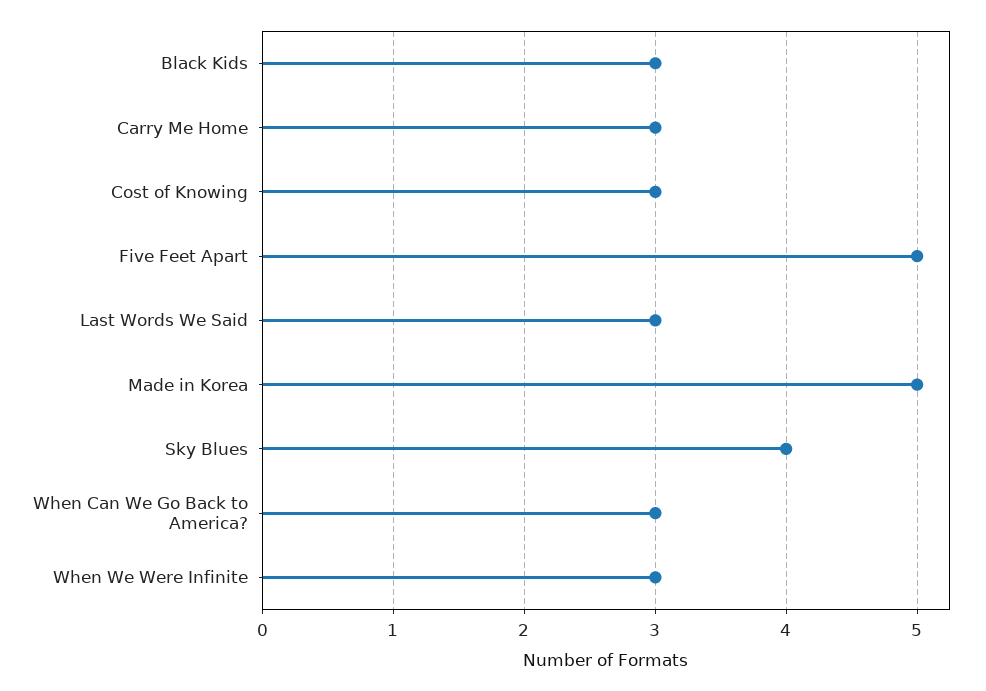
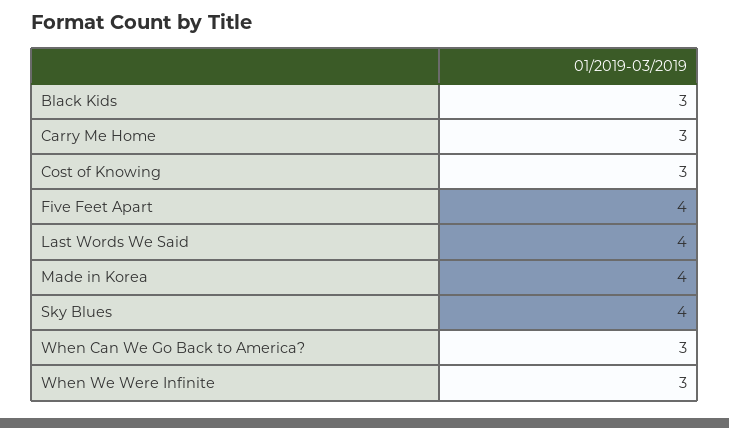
Five Feet Apart: 5 -> 4
Last Words We Said: 3 -> 4
Made in Korea: 5 -> 4

